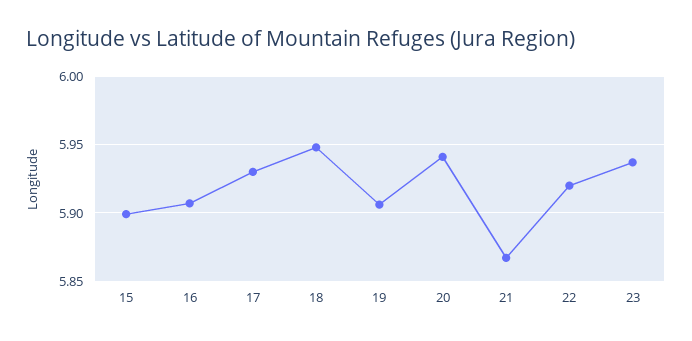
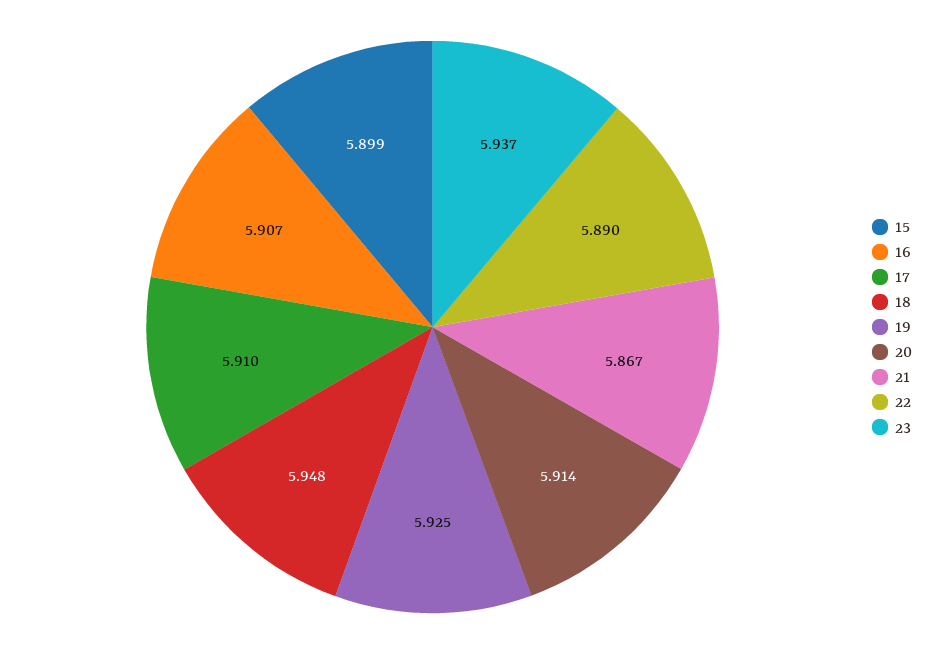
17: 5.93 -> 5.91
19: 5.905 -> 5.925
20: 5.94 -> 5.914
22: 5.92 -> 5.89

